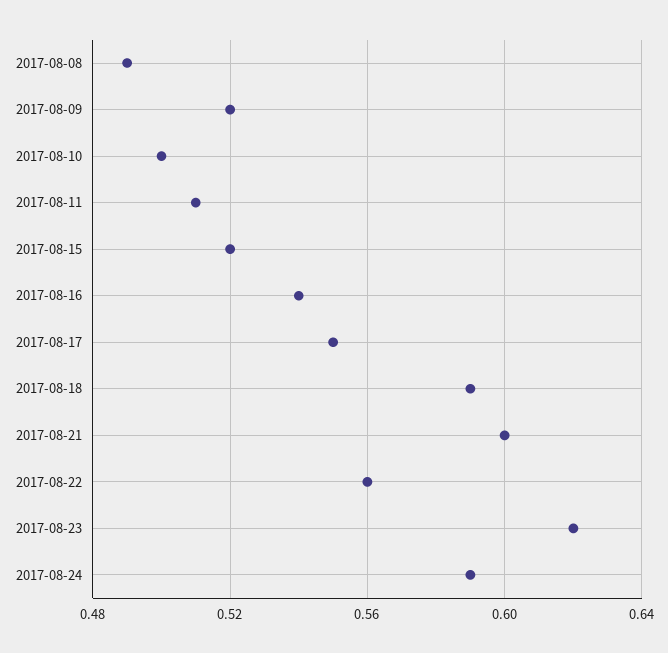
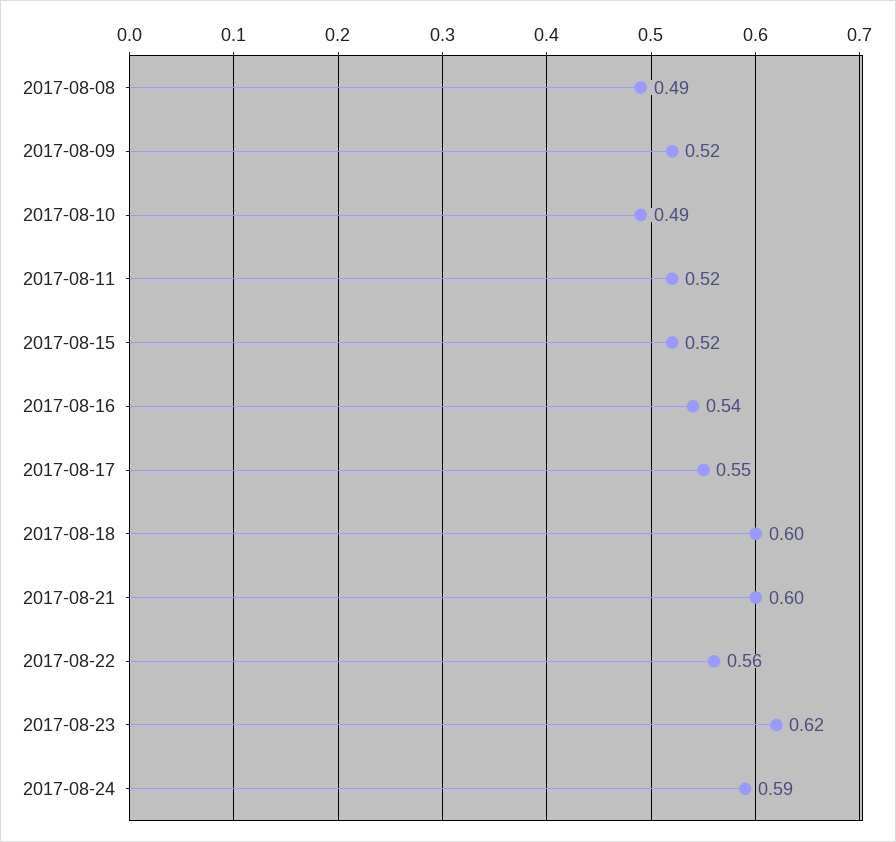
2017-08-10: 0.5 -> 0.49
2017-08-11: 0.51 -> 0.52
2017-08-18: 0.59 -> 0.6

